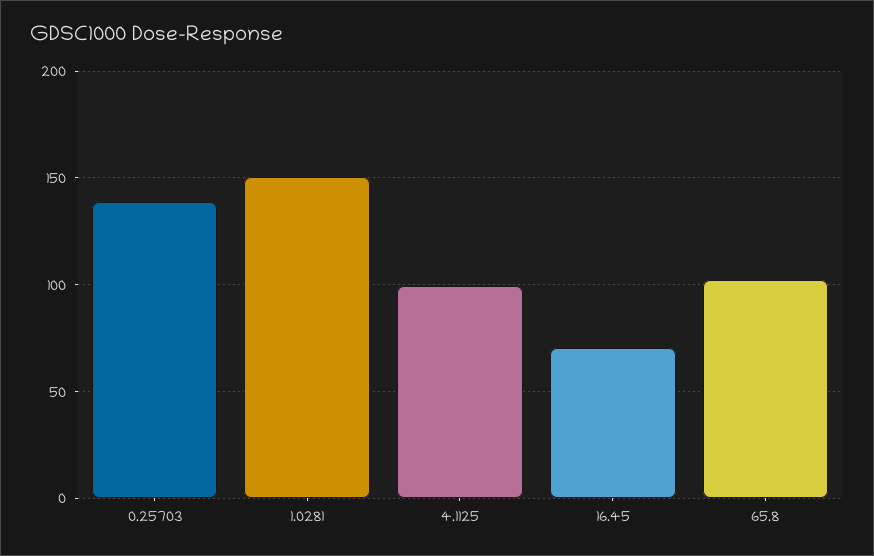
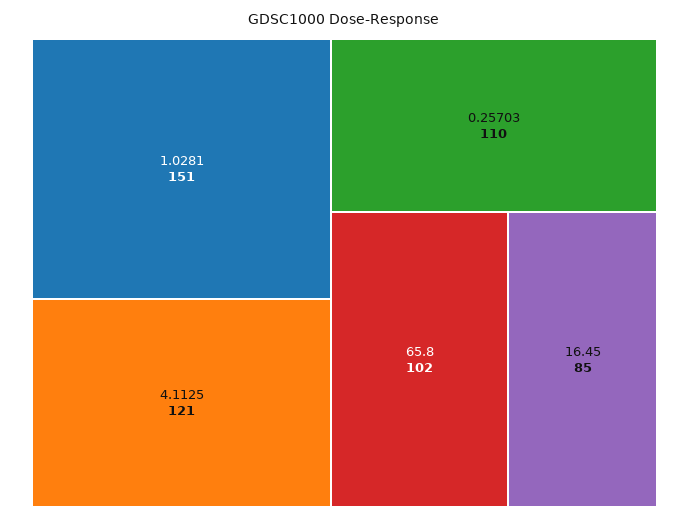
0.25703: 140 -> 110
4.1125: 100 -> 121
16.45: 70 -> 85

